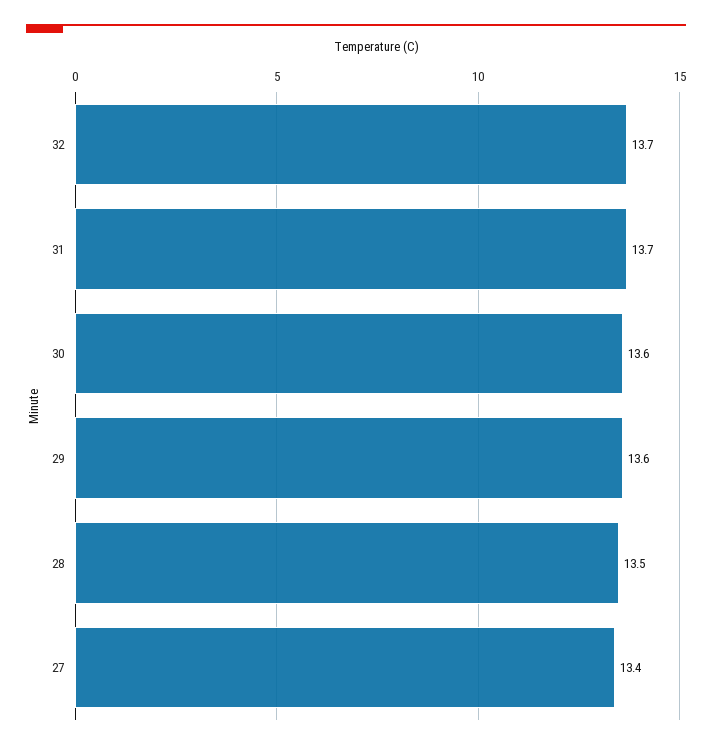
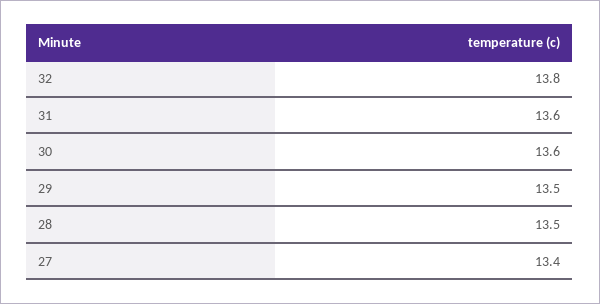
32: 13.7 -> 13.8
31: 13.7 -> 13.6
29: 13.6 -> 13.5

